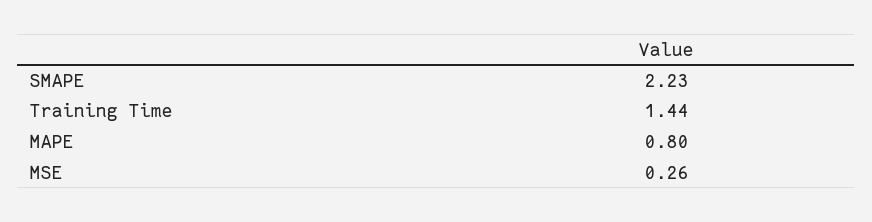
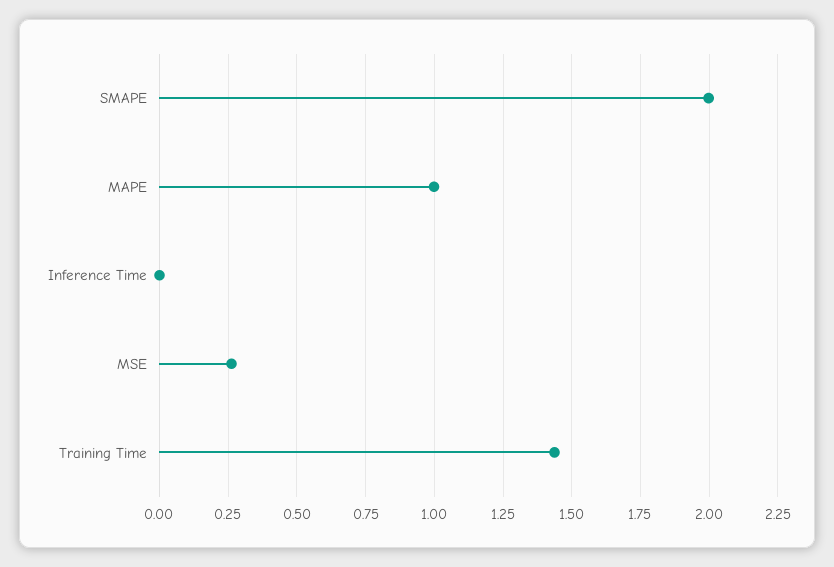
SMAPE: 2.23 -> 2
MAPE: 0.8 -> 1
Inference Time: none -> 0

